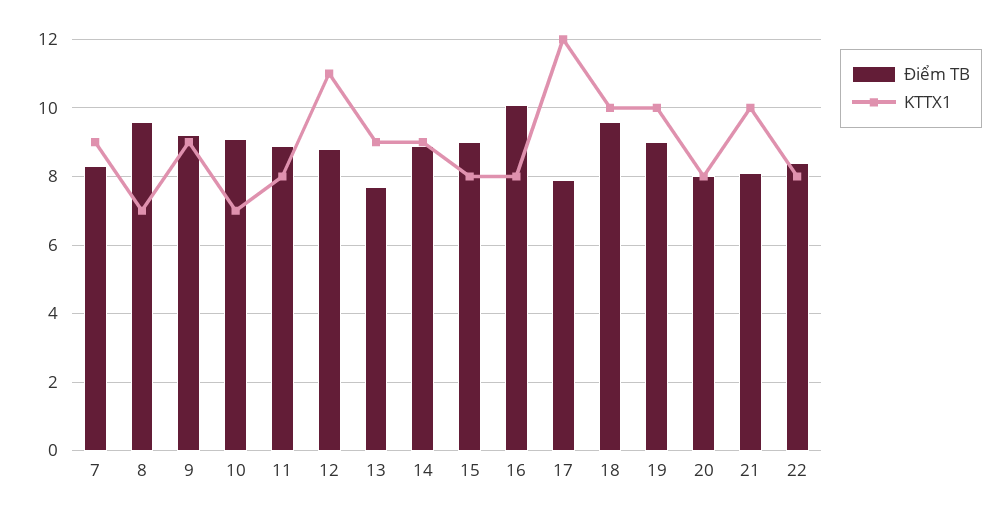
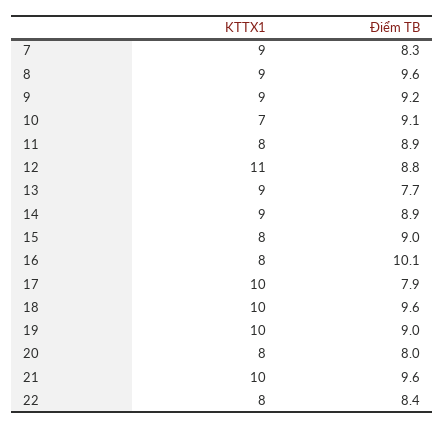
KTTX1, 8: 7 -> 9
KTTX1, 17: 12 -> 10
Điểm TB, 21: 8 -> 9.6

